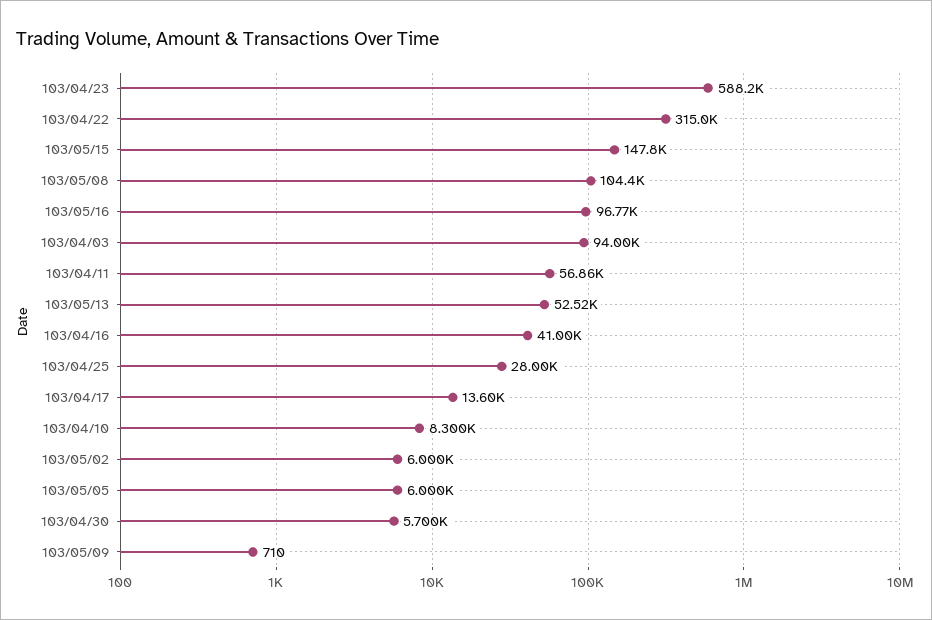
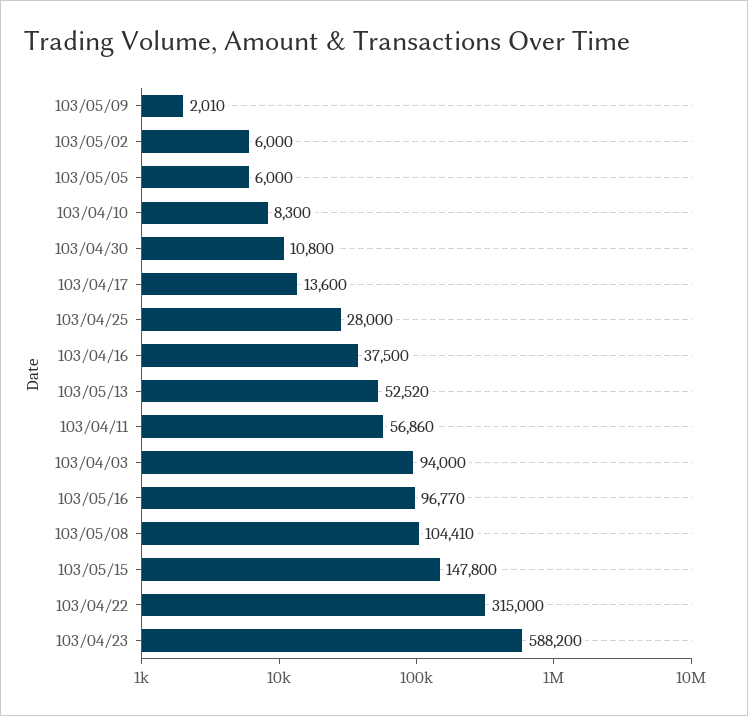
103/04/16: 41000 -> 37500
103/04/30: 5700 -> 10800
103/05/09: 710 -> 2010

